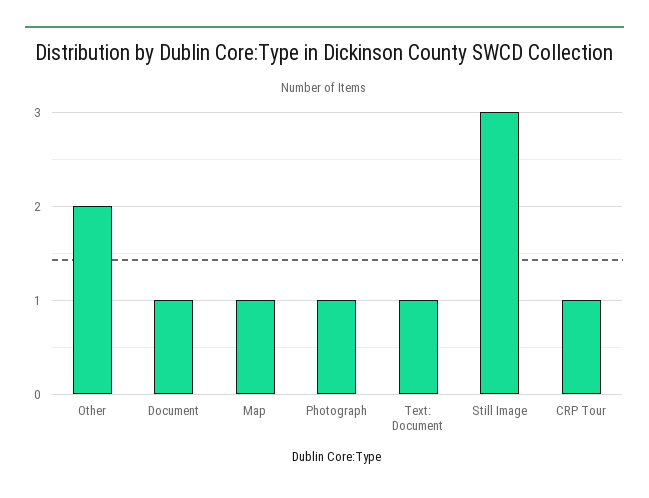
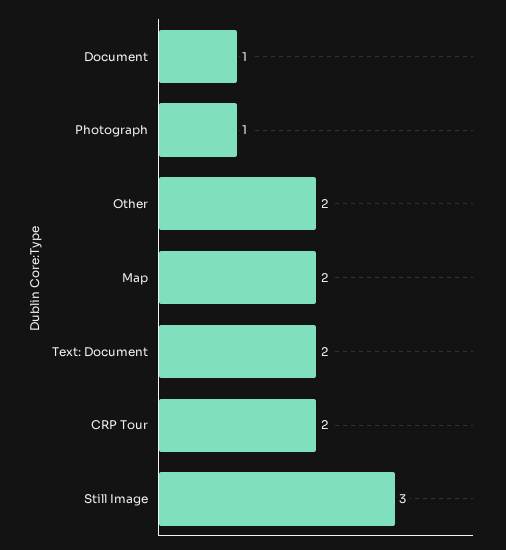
Map: 1 -> 2
Text: Document: 1 -> 2
CRP Tour: 1 -> 2

